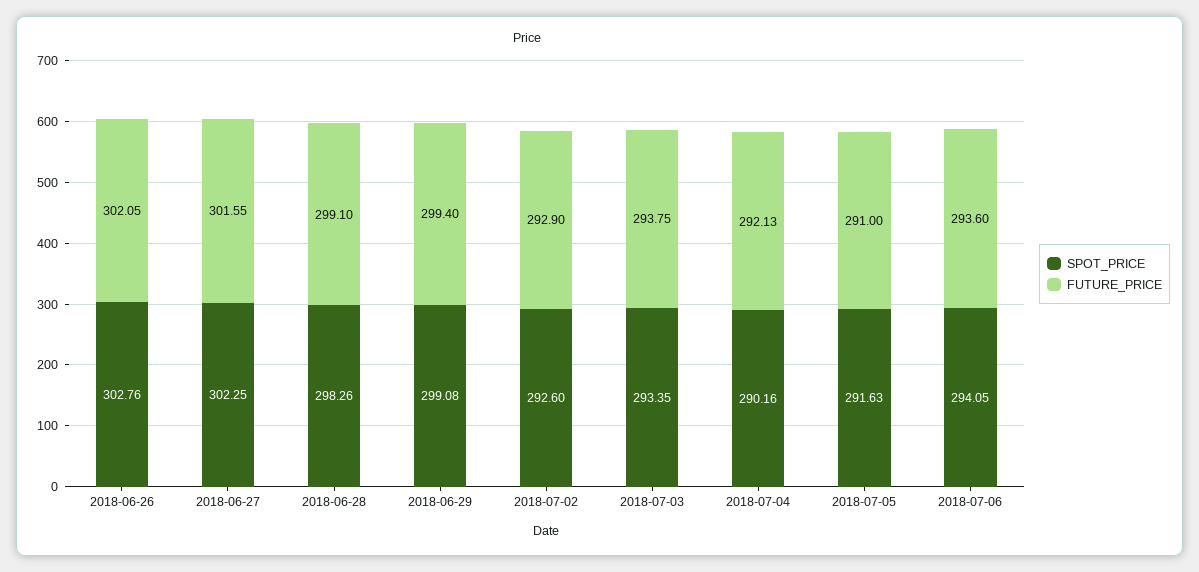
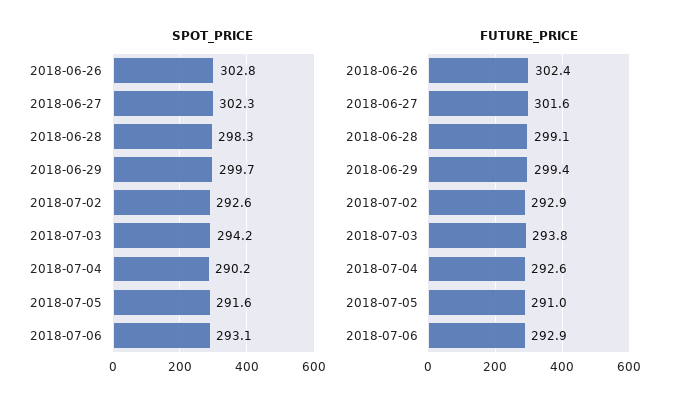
FUTURE_PRICE, 2018-06-26: 302.05 -> 302.4
SPOT_PRICE, 2018-06-29: 299.08 -> 299.7
SPOT_PRICE, 2018-07-03: 293.35 -> 294.2
FUTURE_PRICE, 2018-07-04: 292.13 -> 292.6
SPOT_PRICE, 2018-07-06: 294.05 -> 293.1
FUTURE_PRICE, 2018-07-06: 293.6 -> 292.9

